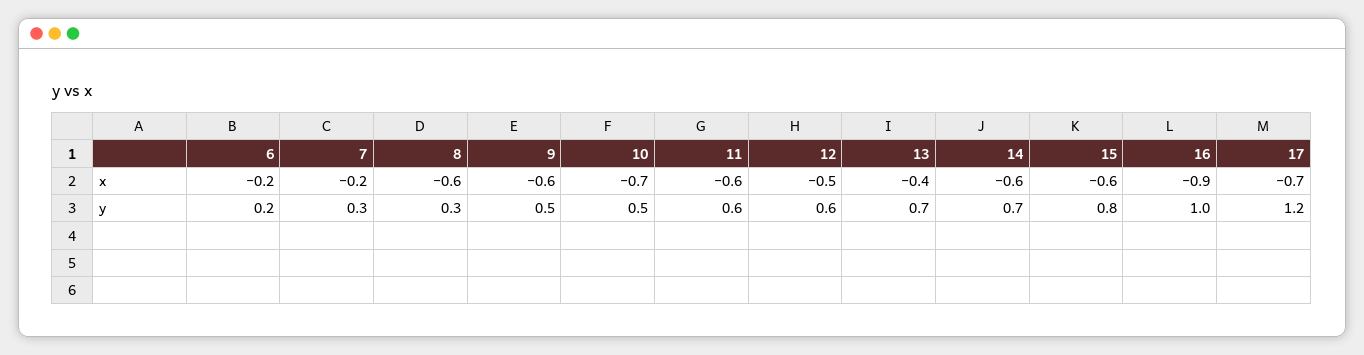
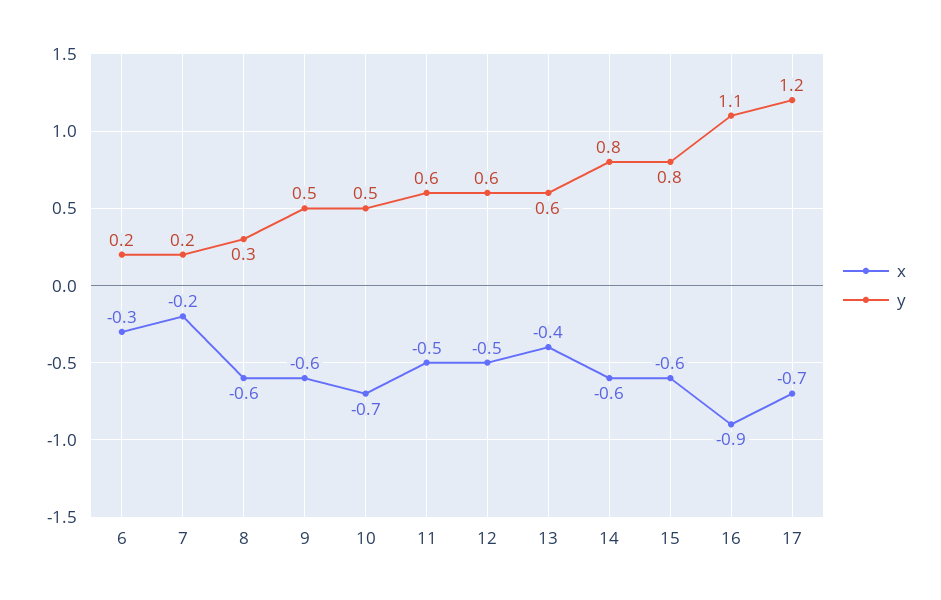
x, 6: -0.2 -> -0.3
x, 11: -0.6 -> -0.5
y, 7: 0.3 -> 0.2
y, 13: 0.7 -> 0.6
y, 14: 0.7 -> 0.8
y, 16: 1 -> 1.1

